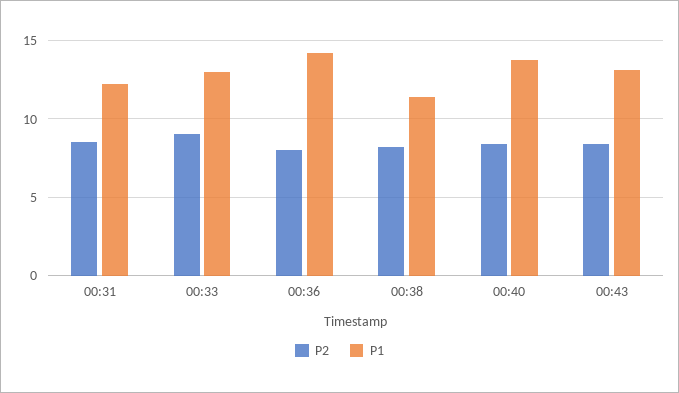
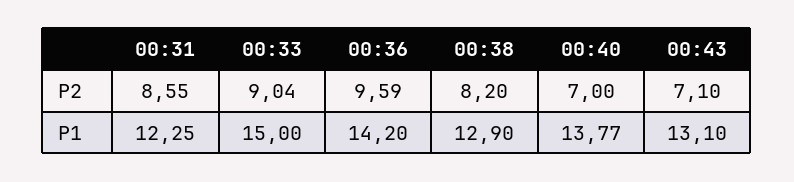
P1, 00:33: 13 -> 15
P2, 00:36: 8 -> 9.59
P1, 00:38: 11.5 -> 12.9
P2, 00:40: 8.5 -> 7
P2, 00:43: 8.5 -> 7.1

